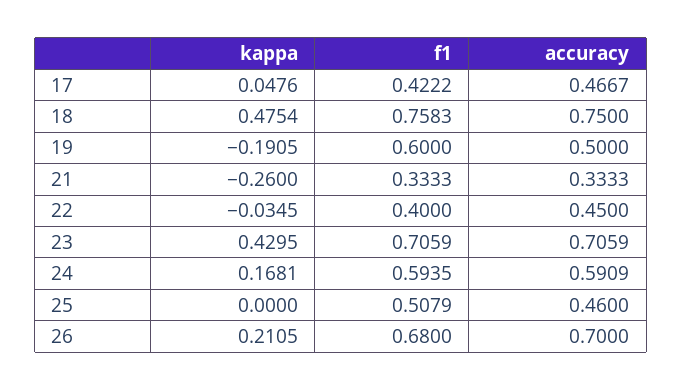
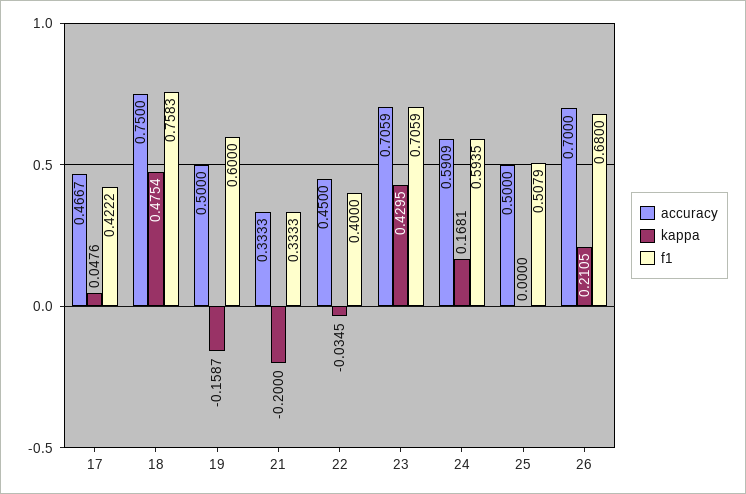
kappa, 19: -0.1905 -> -0.1587
kappa, 21: -0.26 -> -0.2
accuracy, 25: 0.46 -> 0.5

